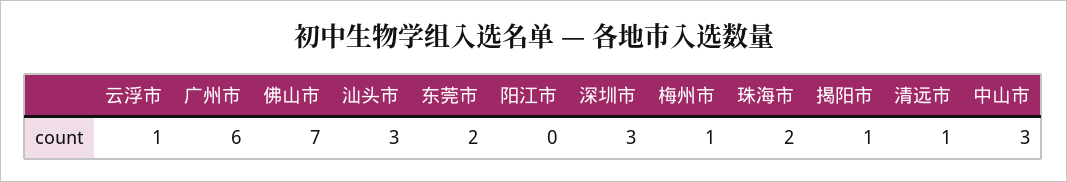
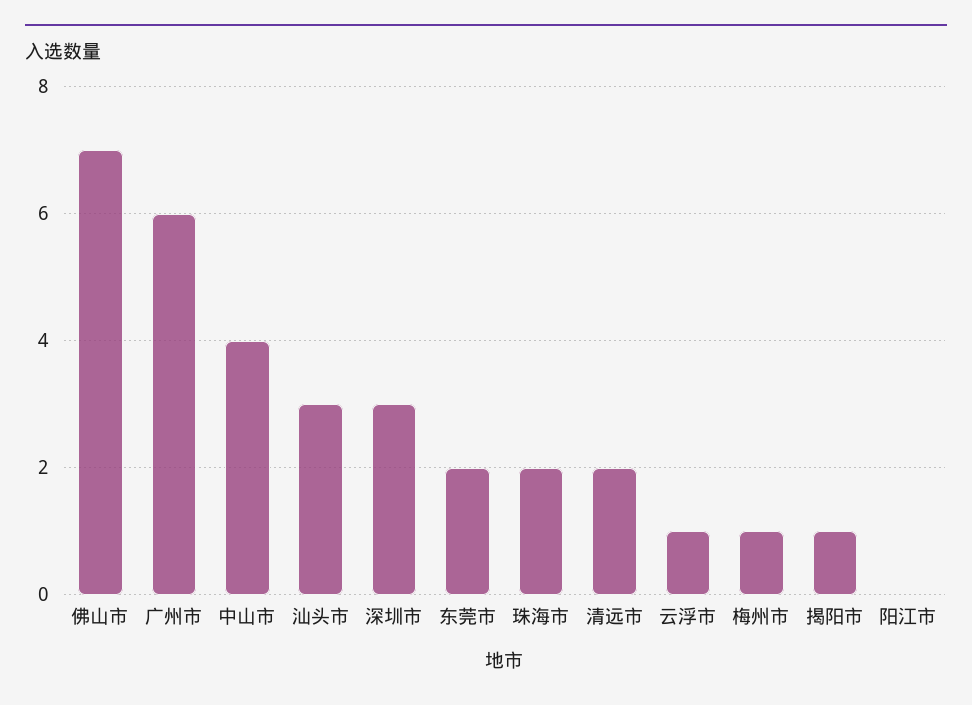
清远市: 1 -> 2
中山市: 3 -> 4

